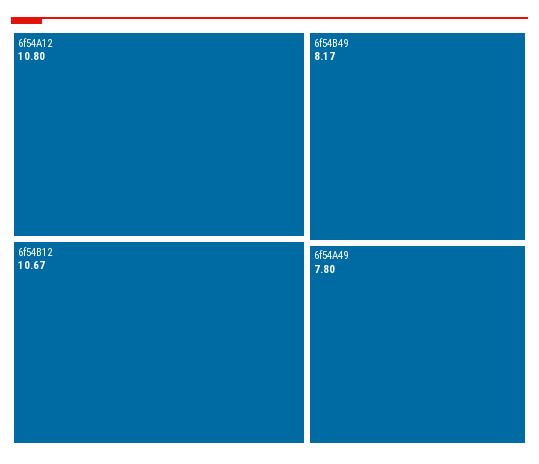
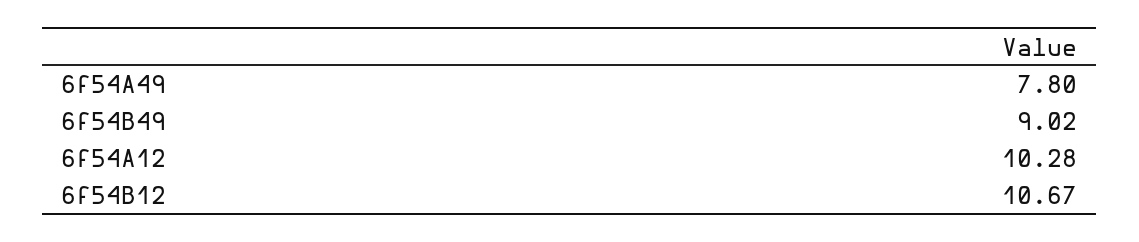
6f54A12: 10.8 -> 10.28
6f54B49: 8.17 -> 9.02

